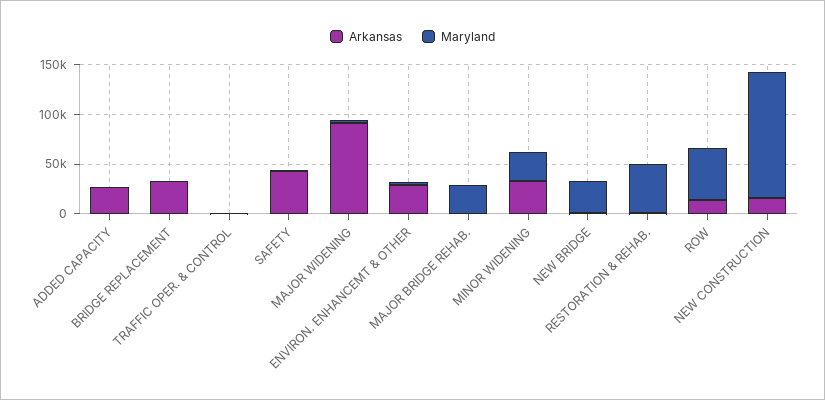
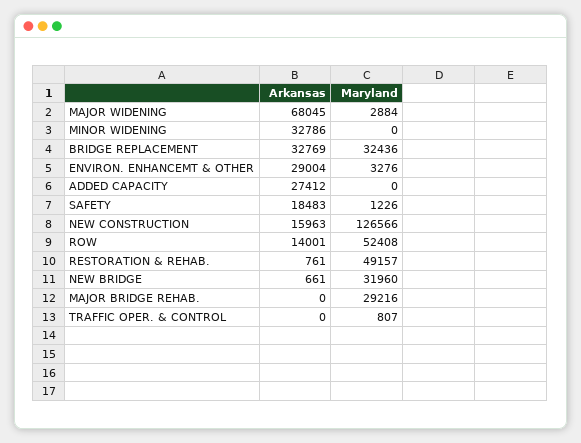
Maryland, BRIDGE REPLACEMENT: 0 -> 32436
Arkansas, SAFETY: 40000 -> 18483
Arkansas, MAJOR WIDENING: 90000 -> 68045
Maryland, MINOR WIDENING: 30000 -> 0

